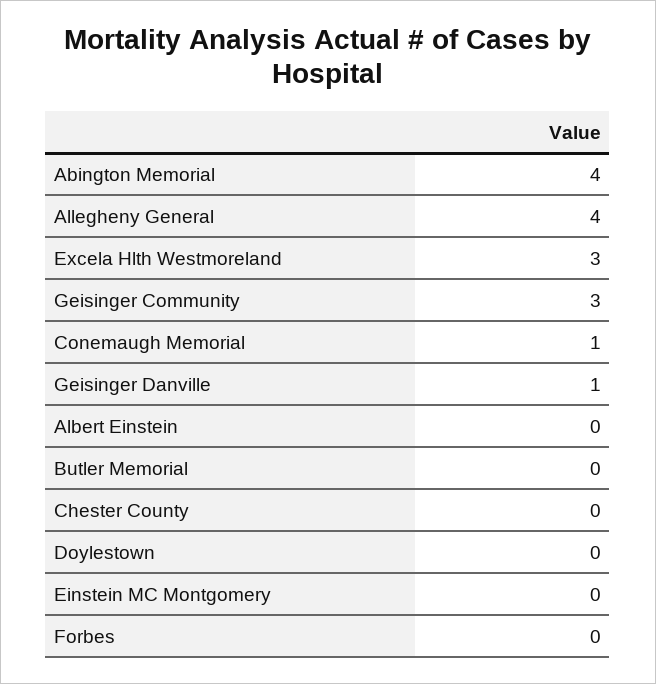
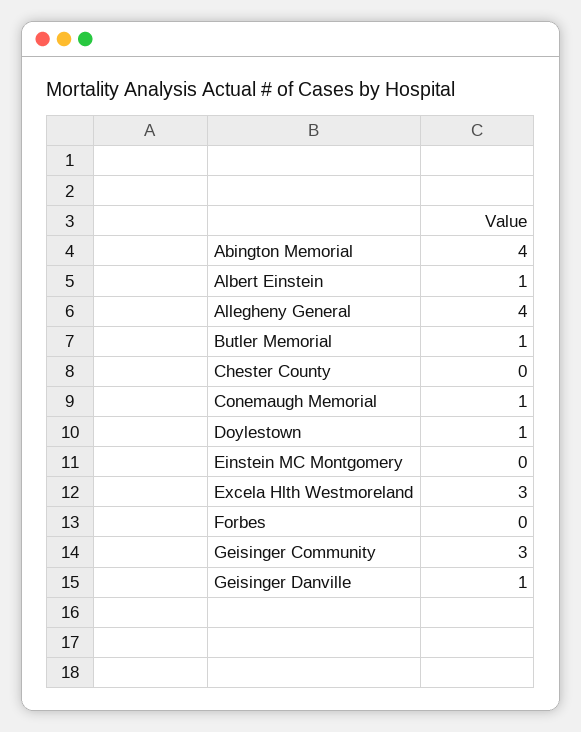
Albert Einstein: 0 -> 1
Butler Memorial: 0 -> 1
Doylestown: 0 -> 1

